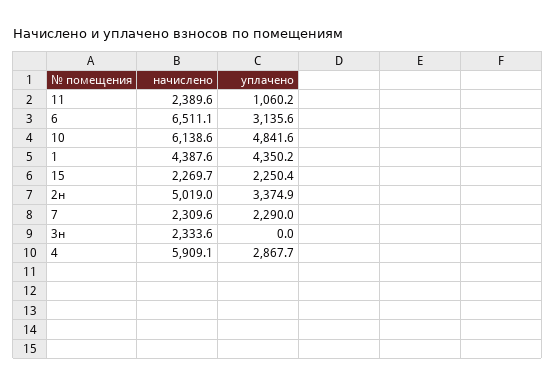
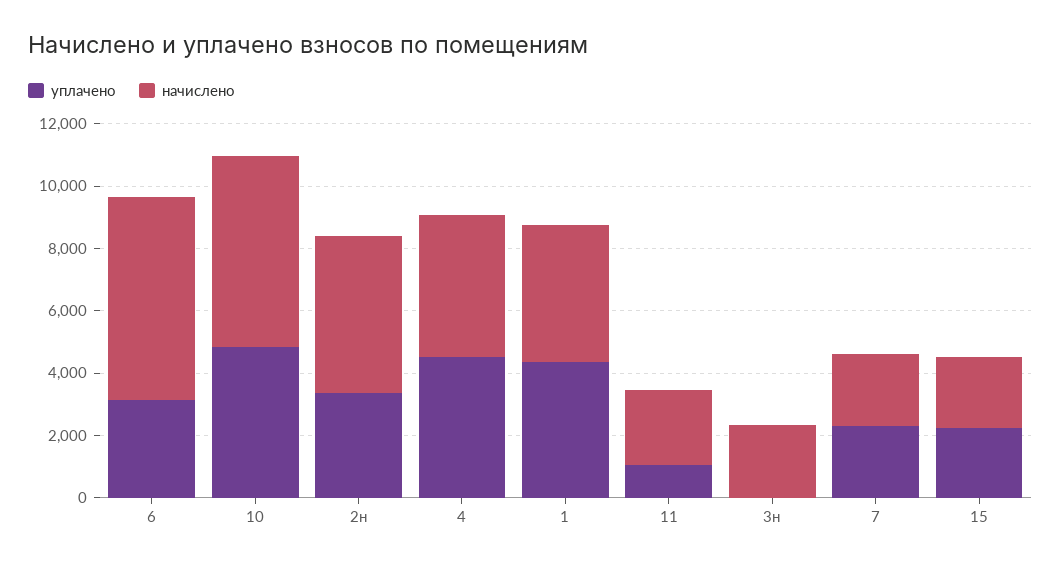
начислено, 4: 5909.1 -> 4500
уплачено, 4: 2867.7 -> 4500

